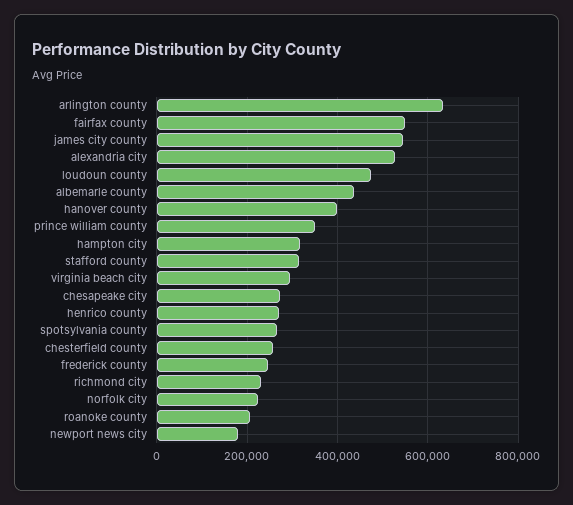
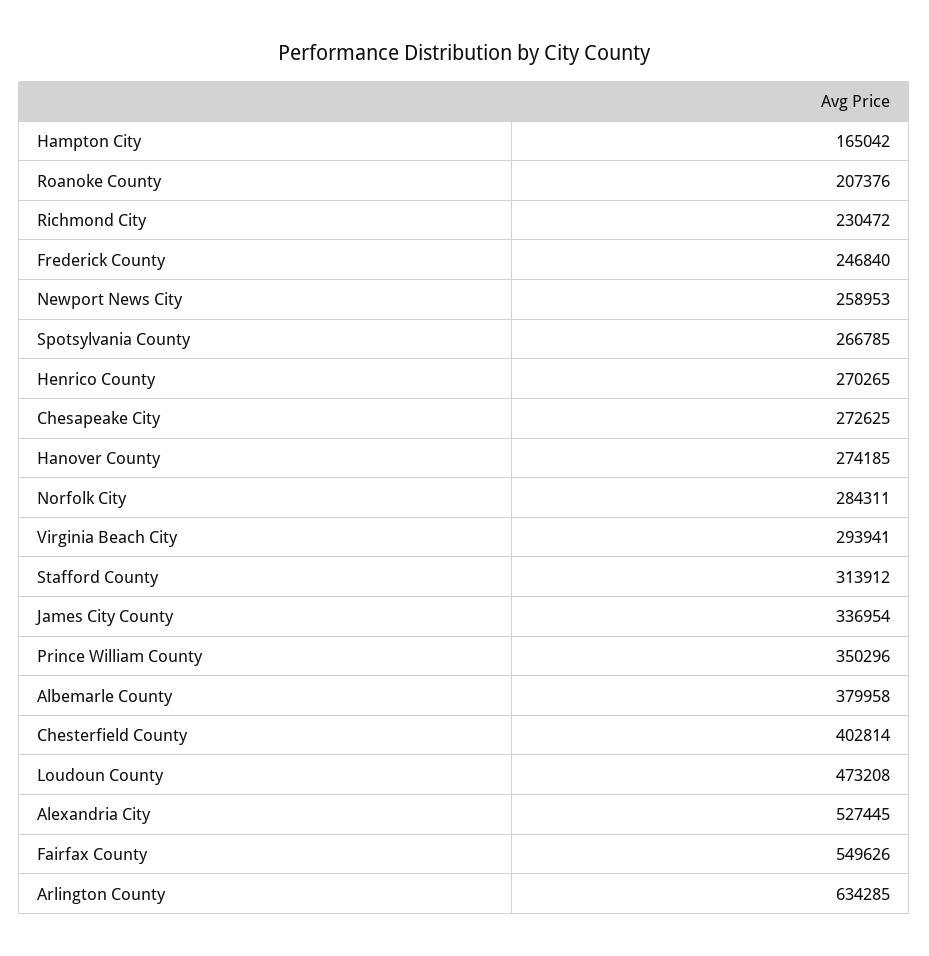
james city county: 540000 -> 336954
albemarle county: 440000 -> 379958
hanover county: 400000 -> 274185
hampton city: 320000 -> 165042
chesterfield county: 260000 -> 402814
norfolk city: 220000 -> 284311
newport news city: 180000 -> 258953

